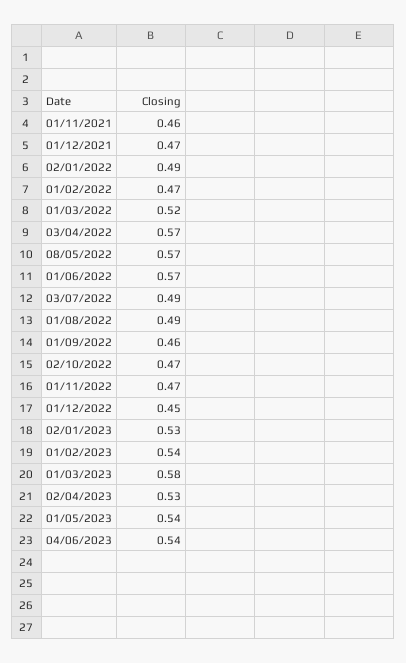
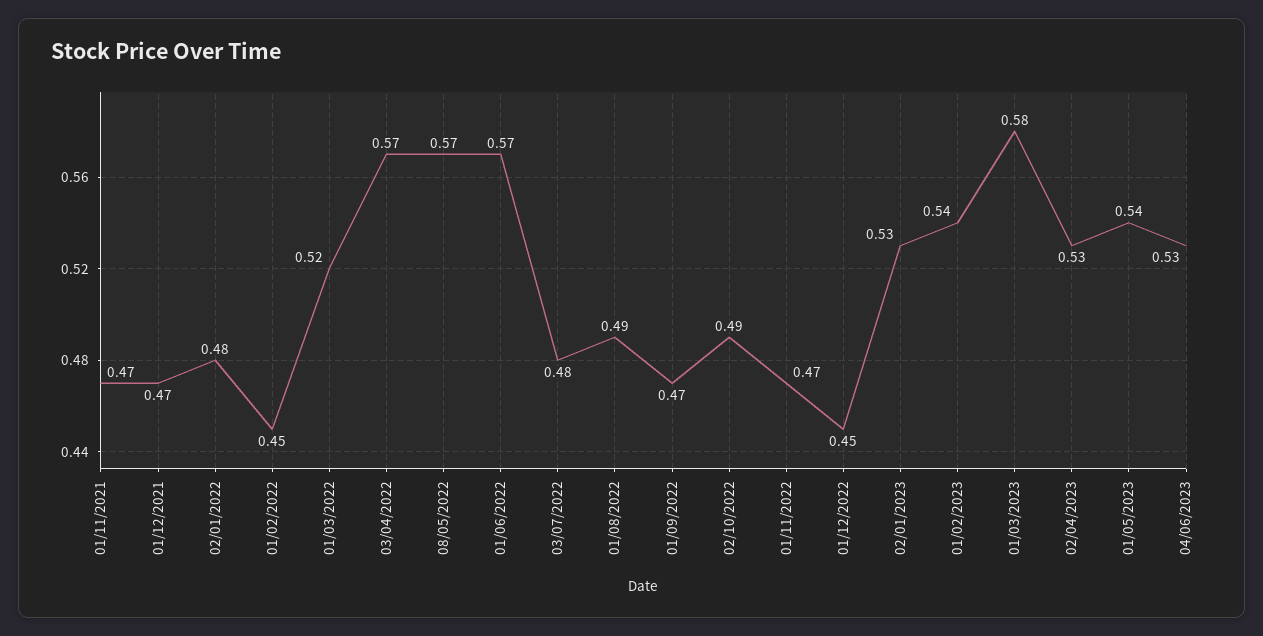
01/11/2021: 0.46 -> 0.47
02/01/2022: 0.49 -> 0.48
01/02/2022: 0.47 -> 0.45
03/07/2022: 0.49 -> 0.48
01/09/2022: 0.46 -> 0.47
02/10/2022: 0.47 -> 0.49
04/06/2023: 0.54 -> 0.53

